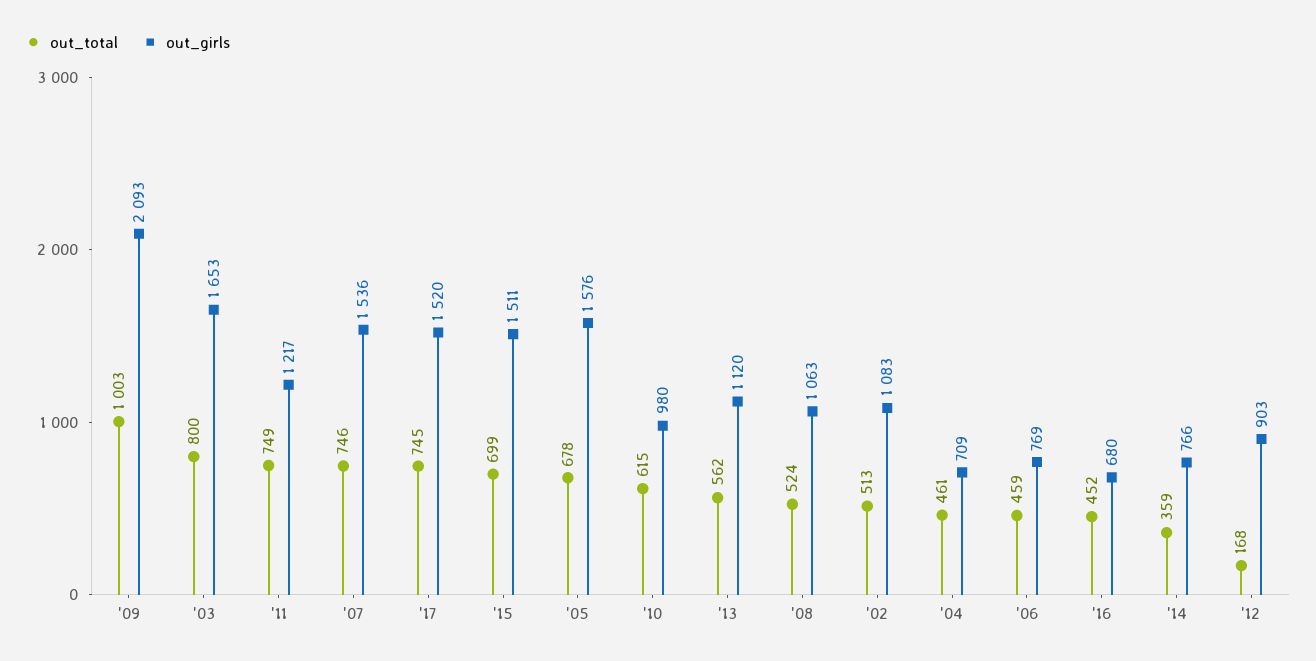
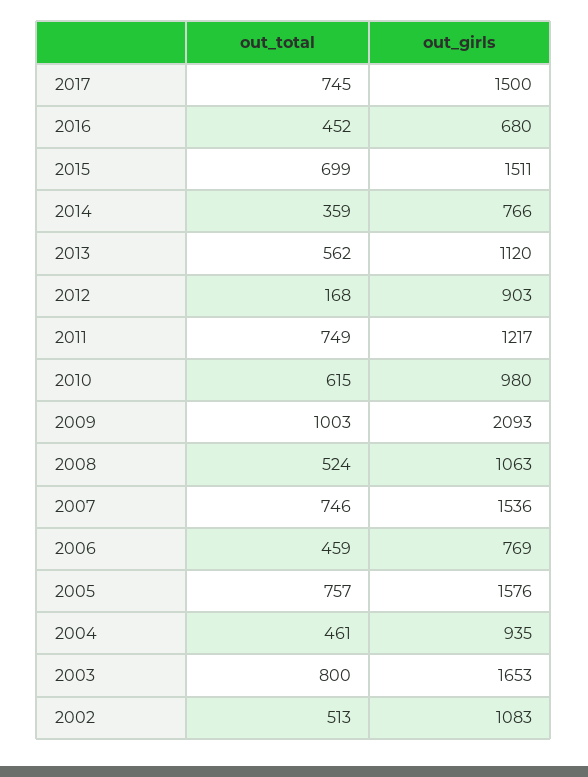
out_girls, '17: 1520 -> 1500
out_total, '05: 678 -> 757
out_girls, '04: 709 -> 935

